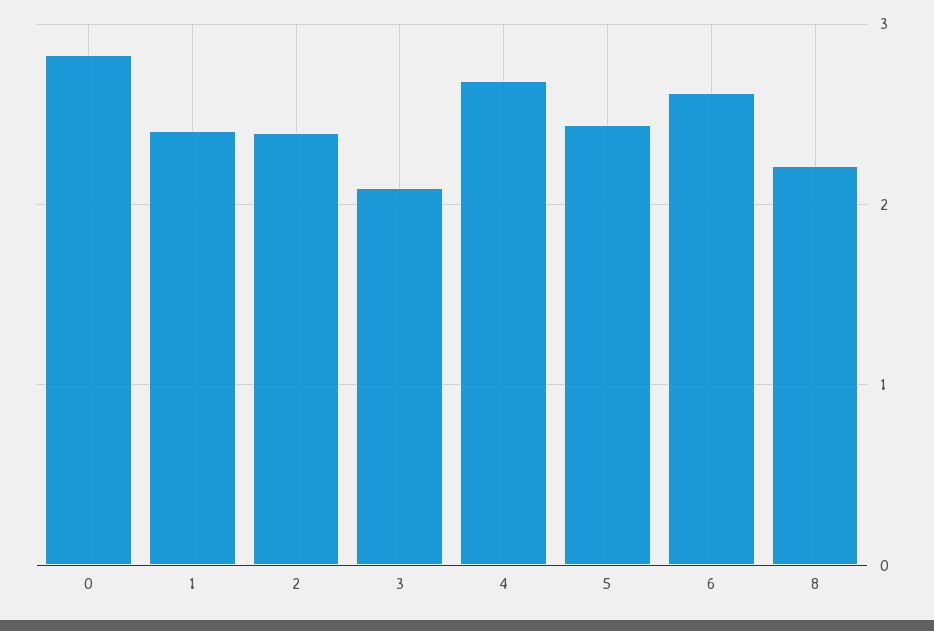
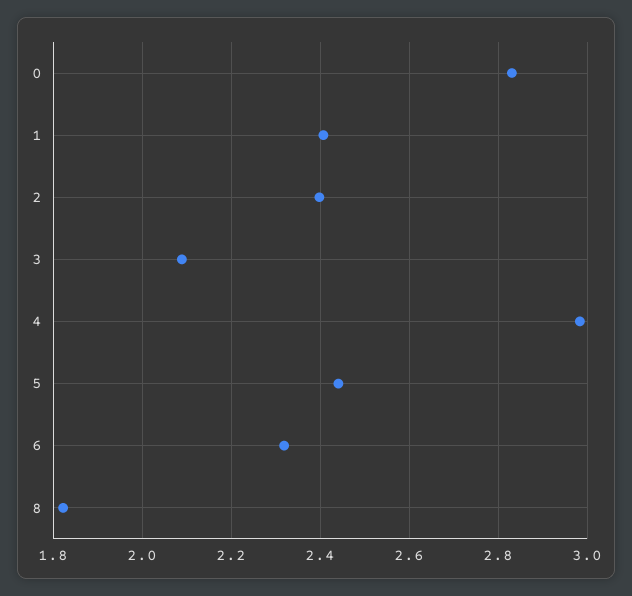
4: 2.7 -> 2.98
6: 2.6 -> 2.32
8: 2.2 -> 1.82

